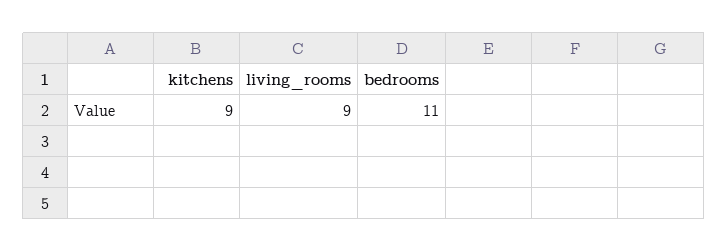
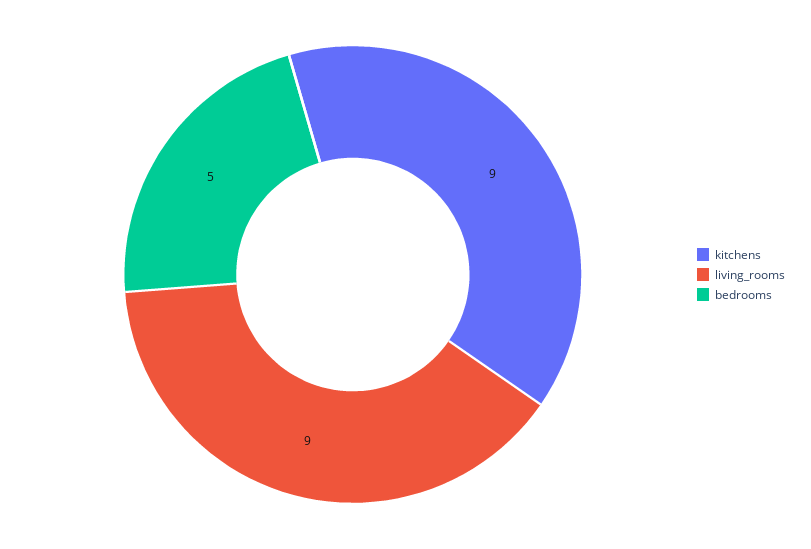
bedrooms: 11 -> 5

